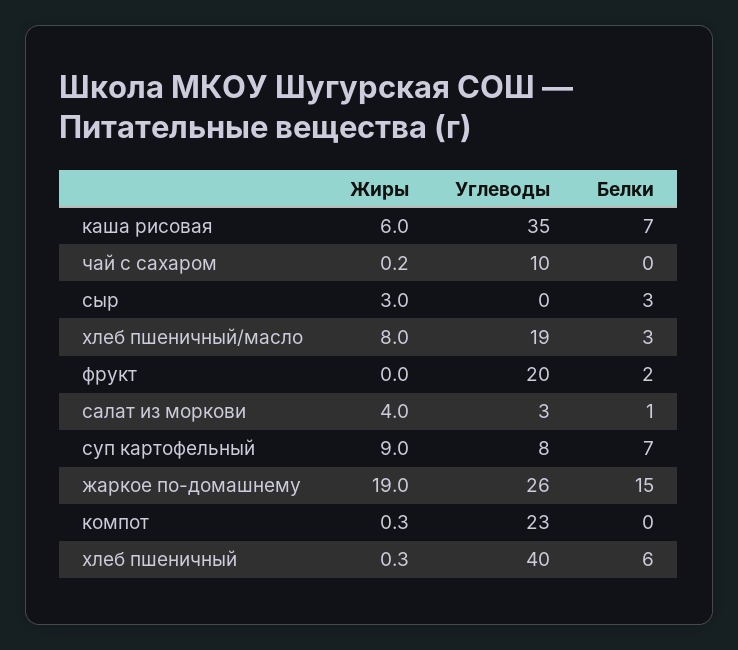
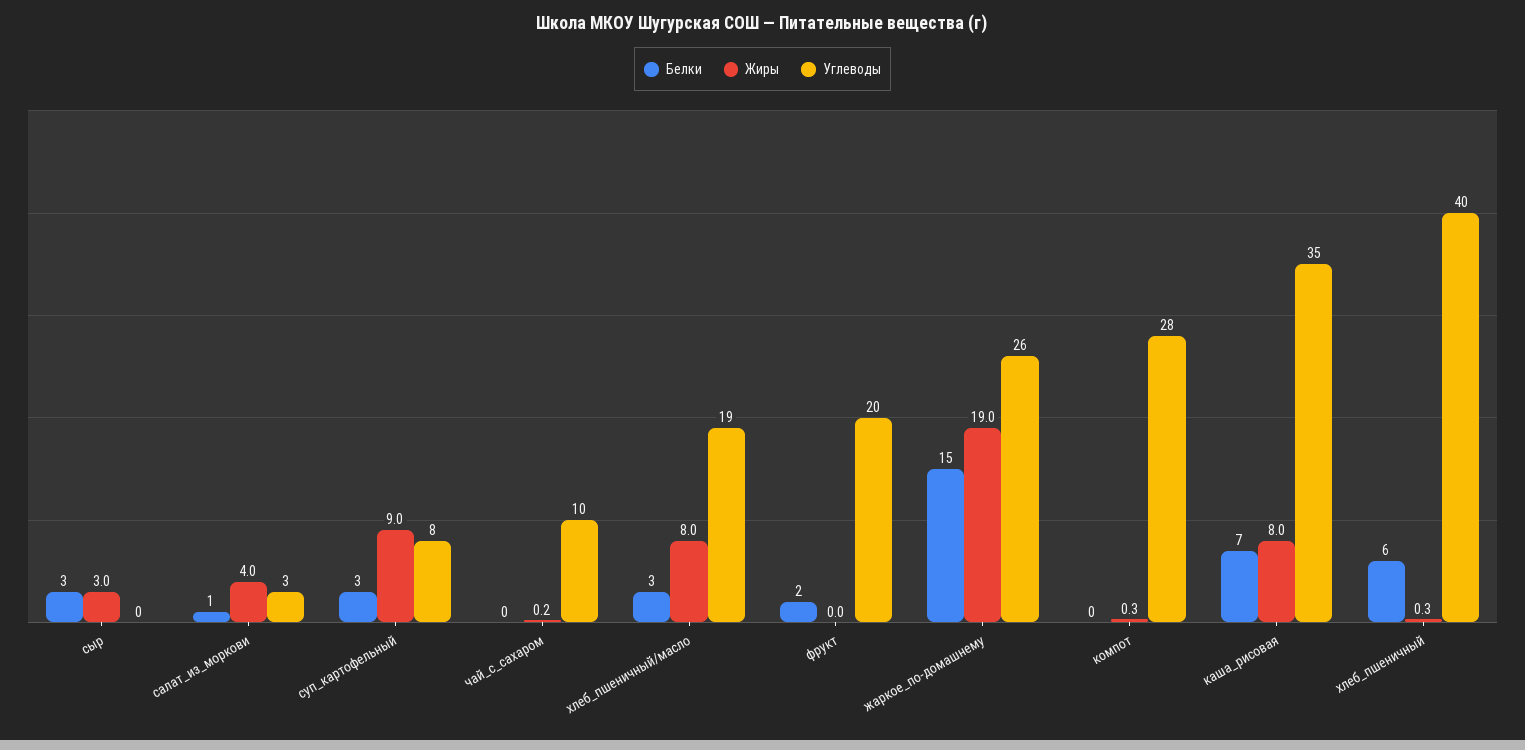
Жиры, каша рисовая: 6 -> 8
Белки, суп картофельный: 7 -> 3
Углеводы, компот: 23 -> 28

